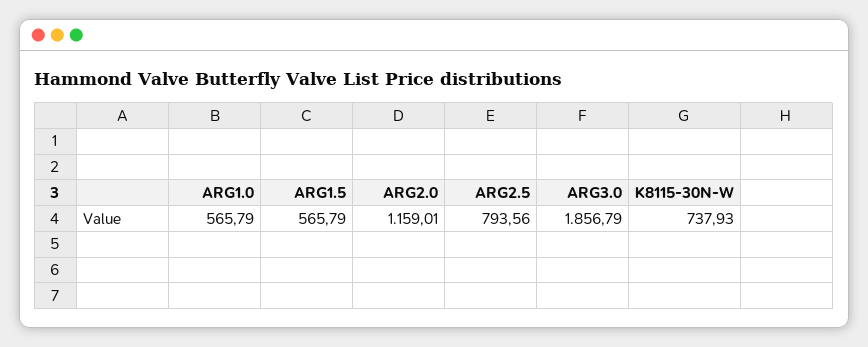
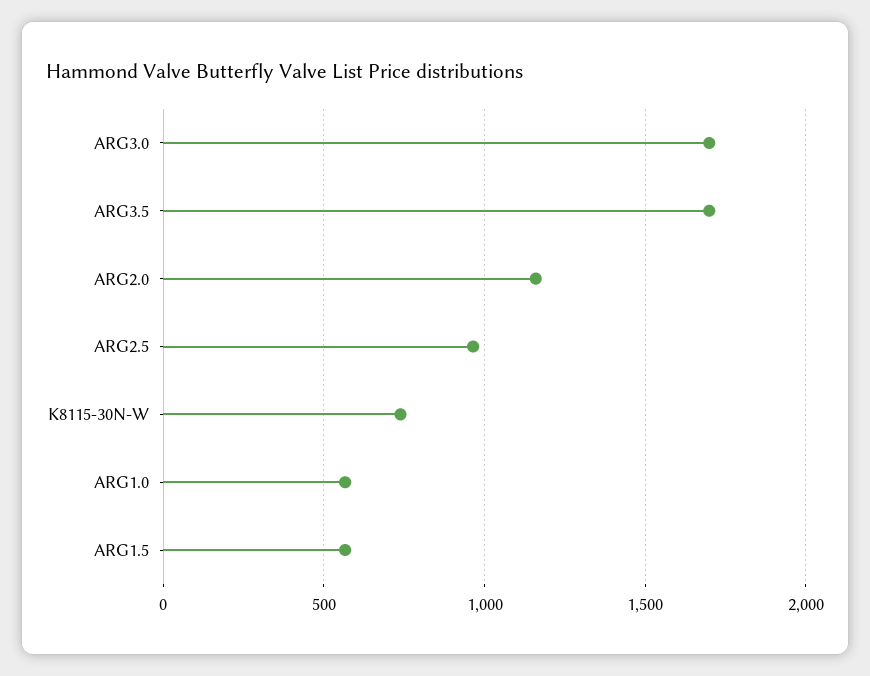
ARG2.5: 793.56 -> 950
ARG3.0: 1856.79 -> 1700
ARG3.5: none -> 1700

